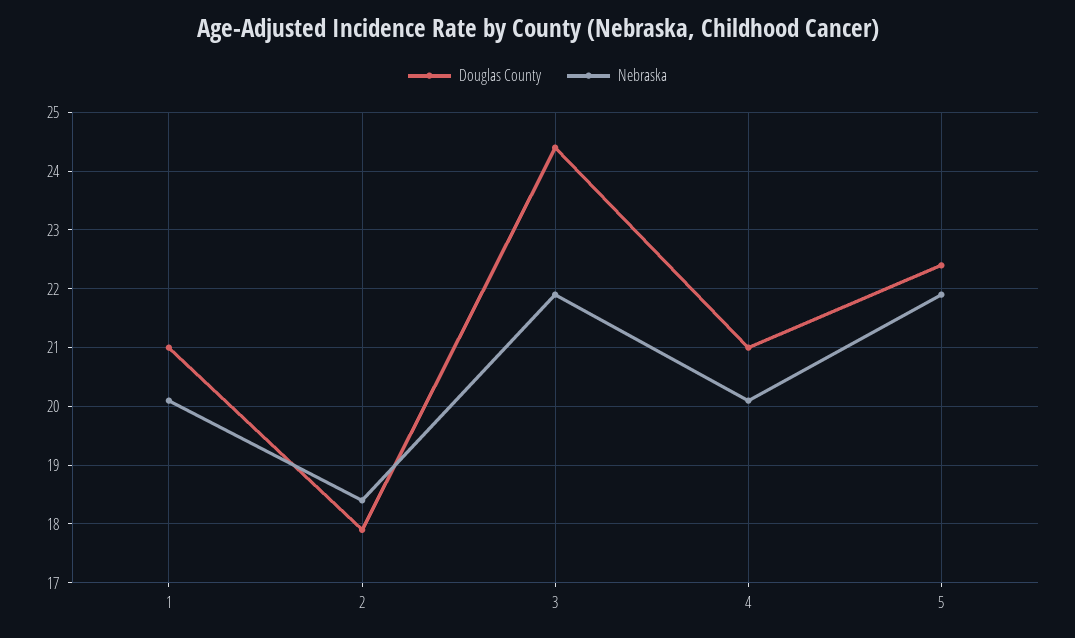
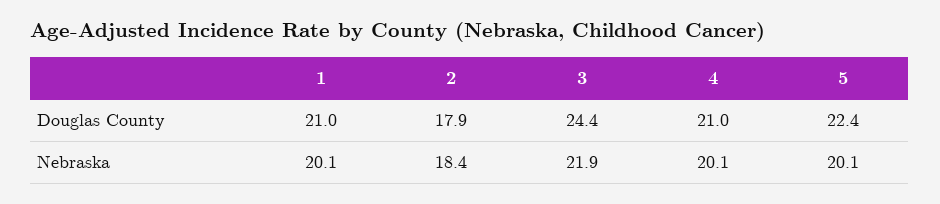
Nebraska, 5: 22 -> 20.1

